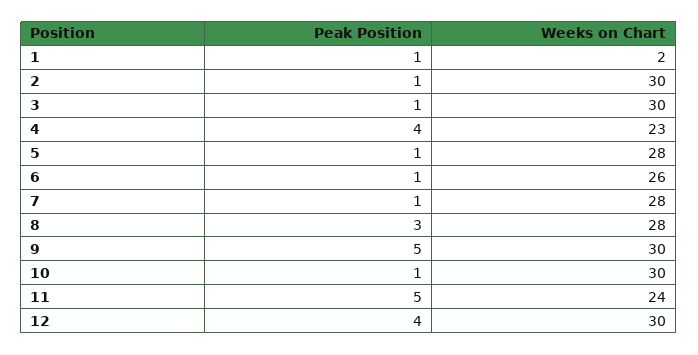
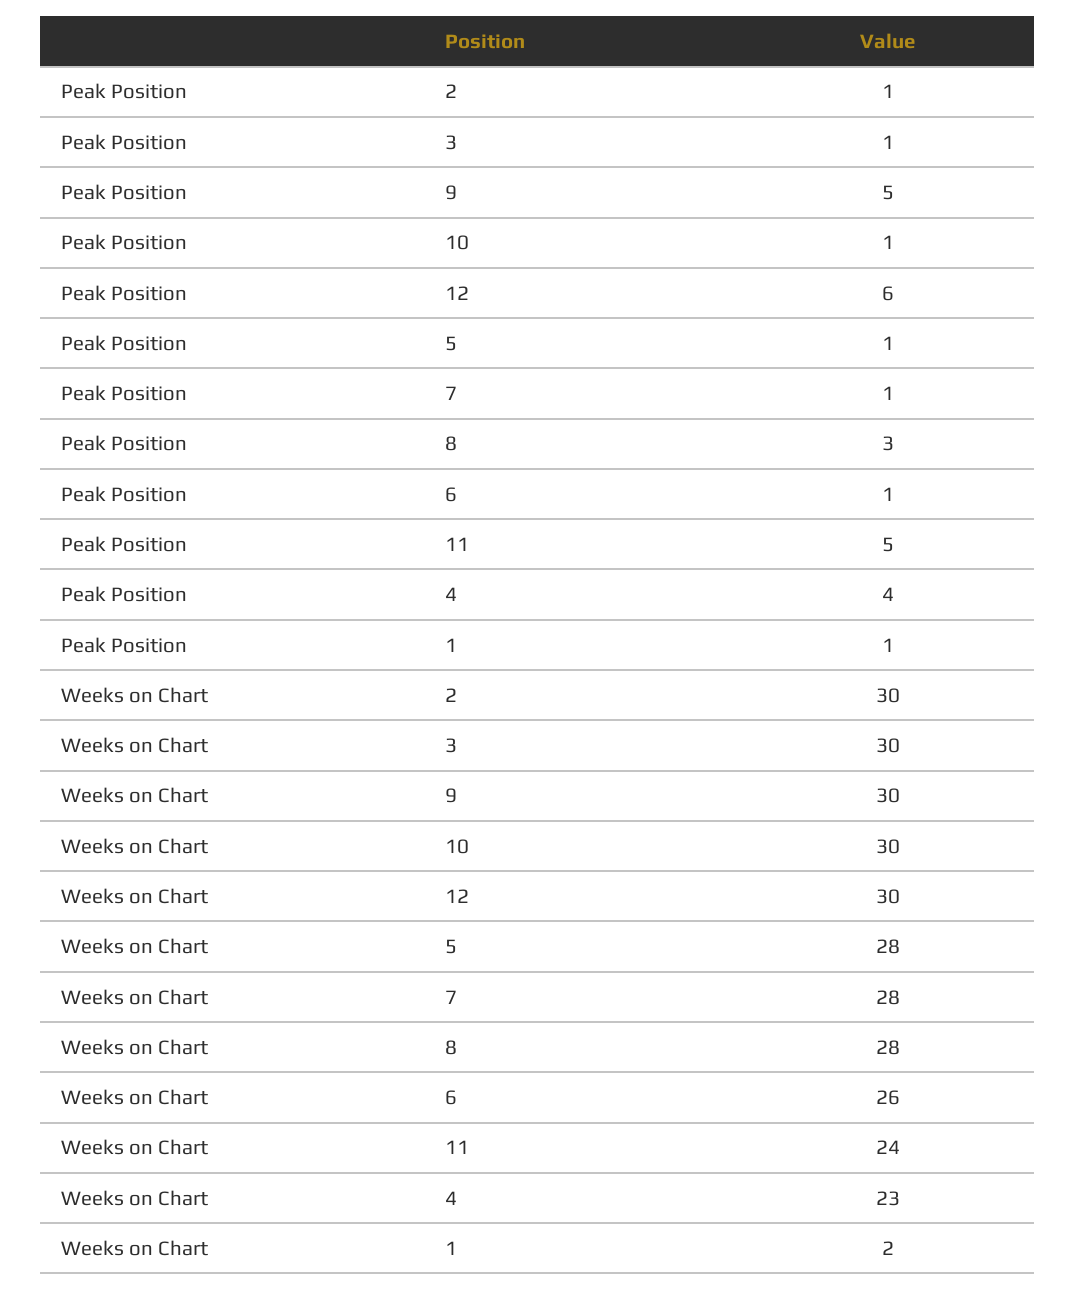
Peak Position, 12: 4 -> 6

